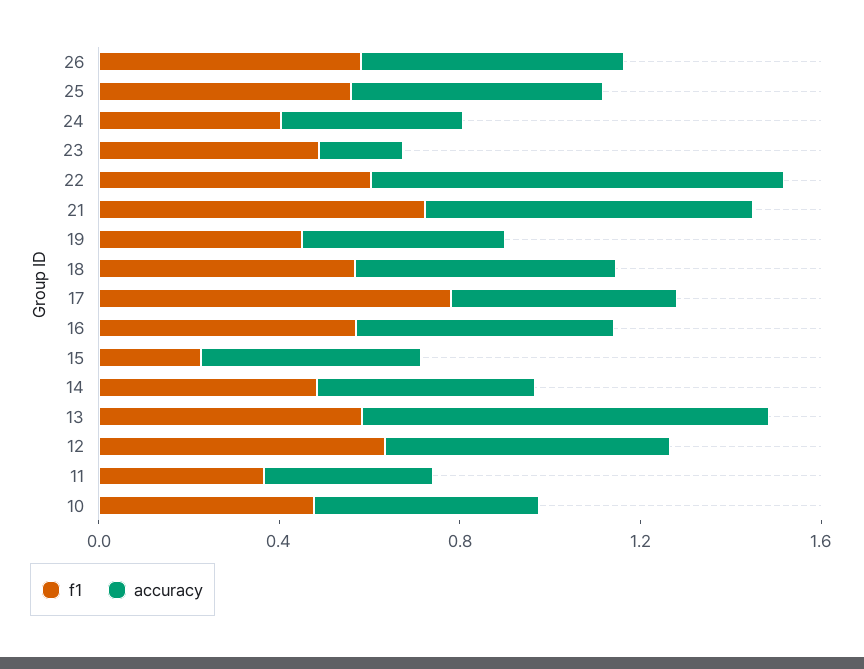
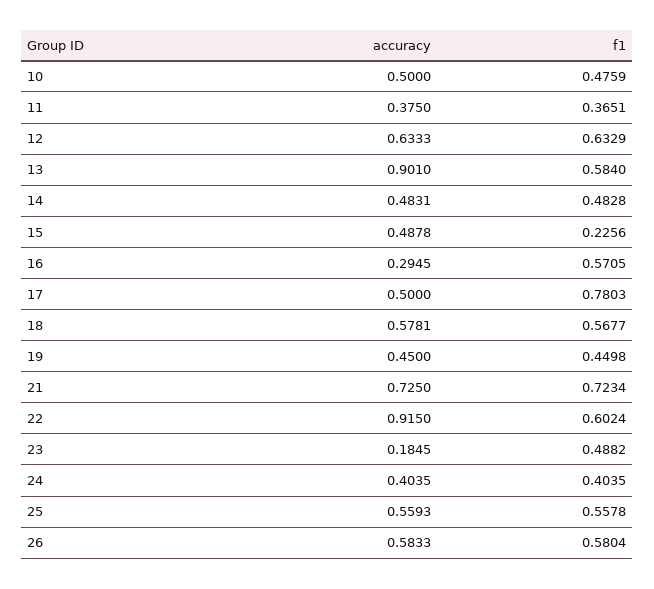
accuracy, 16: 0.6 -> 0.2945

